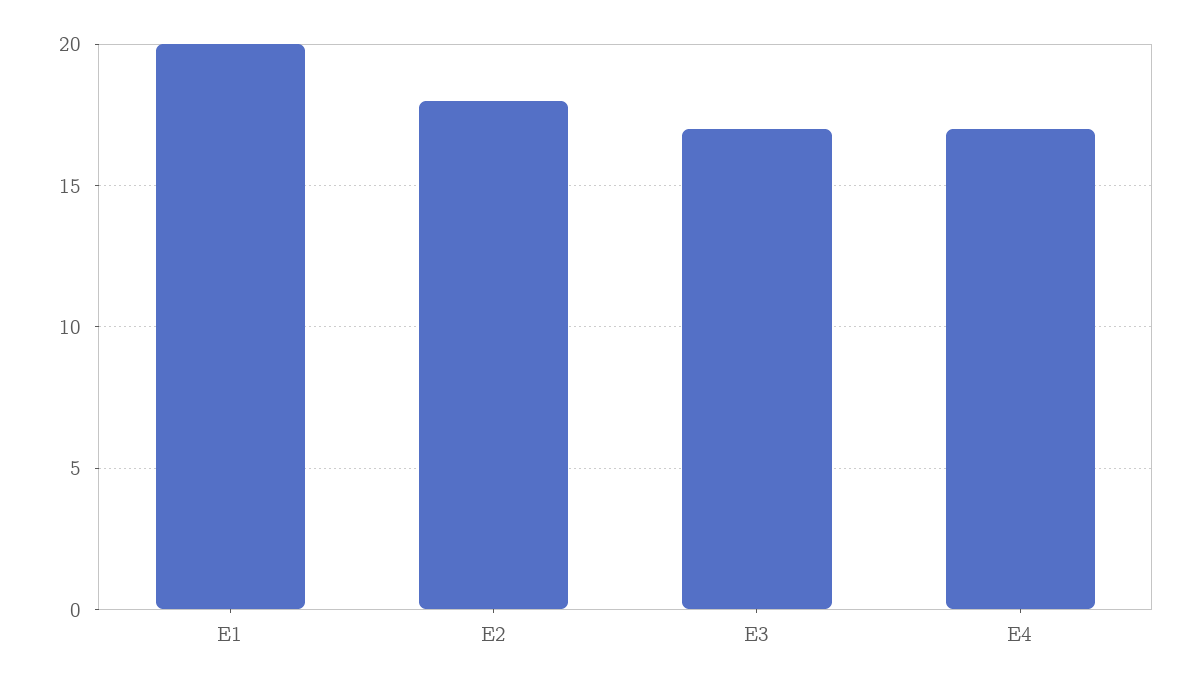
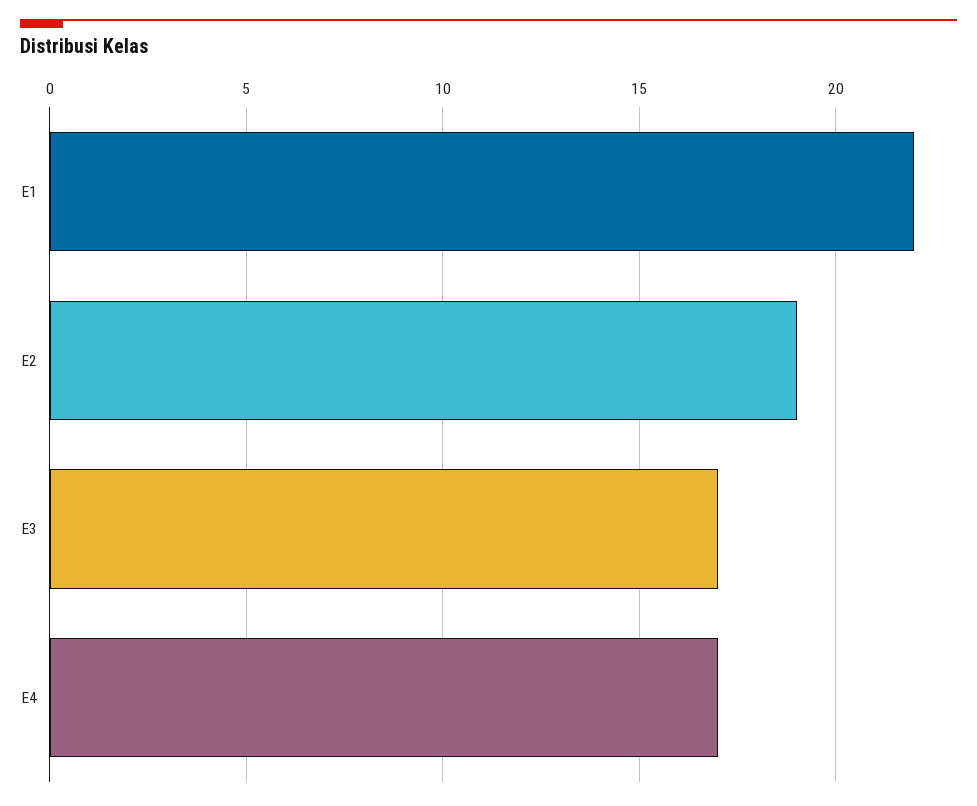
E1: 20 -> 22
E2: 18 -> 19

